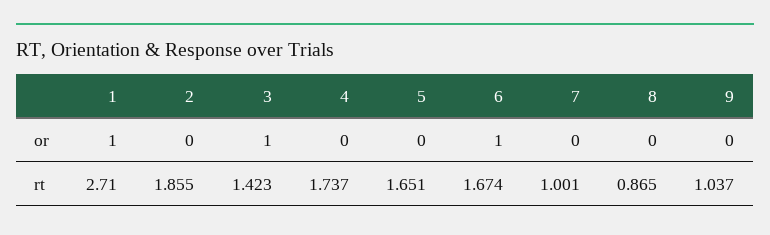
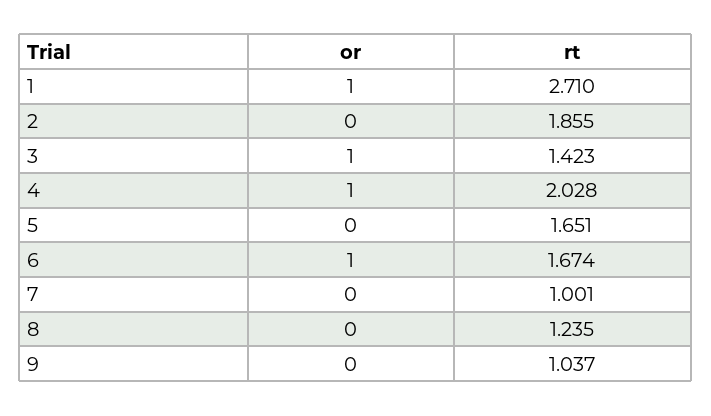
4, or: 0 -> 1
4, rt: 1.737 -> 2.028
8, rt: 0.865 -> 1.235

